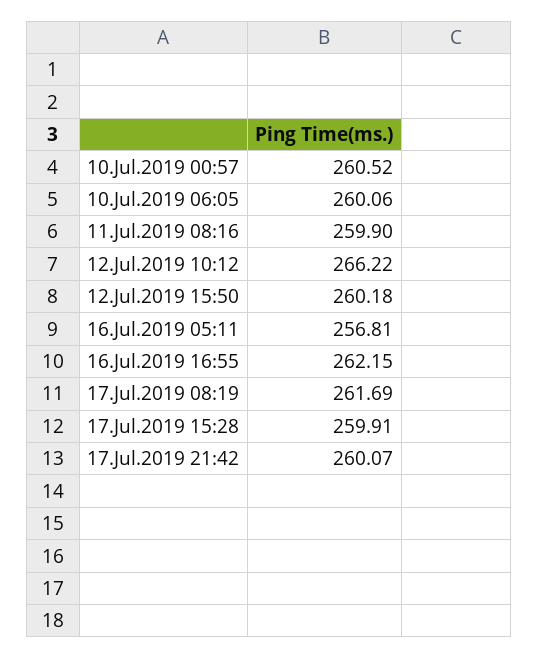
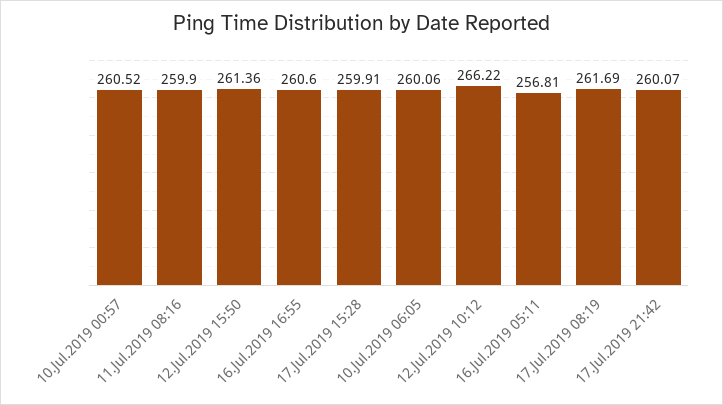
12.Jul.2019 15:50: 260.18 -> 261.36
16.Jul.2019 16:55: 262.15 -> 260.6

